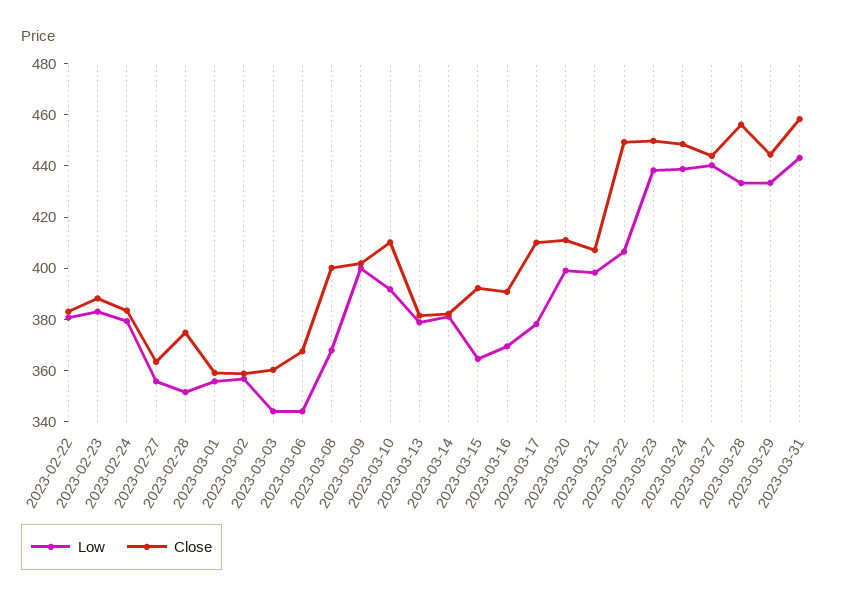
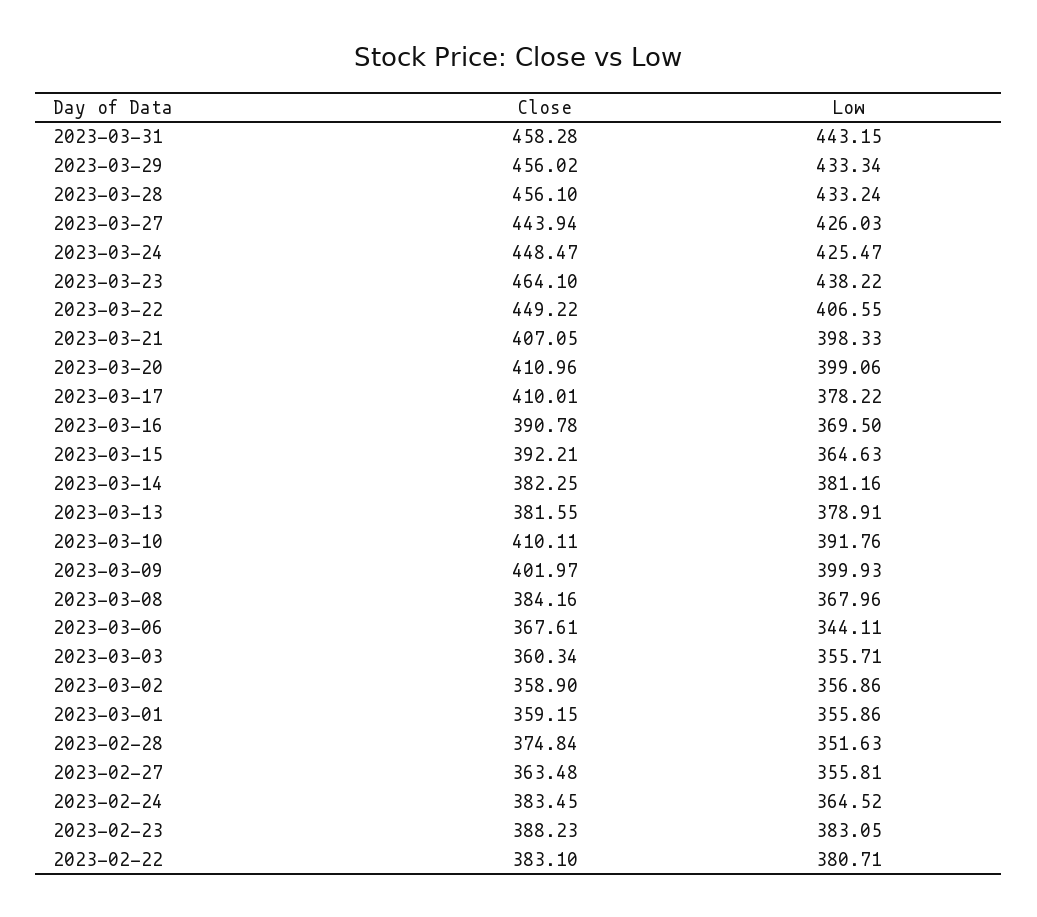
Low, 2023-02-24: 380 -> 364.52
Low, 2023-03-03: 345 -> 355.71
Close, 2023-03-08: 400 -> 384.16
Close, 2023-03-23: 450 -> 464.1
Low, 2023-03-24: 440 -> 425.47
Low, 2023-03-27: 440 -> 426.03
Close, 2023-03-29: 445 -> 456.02

